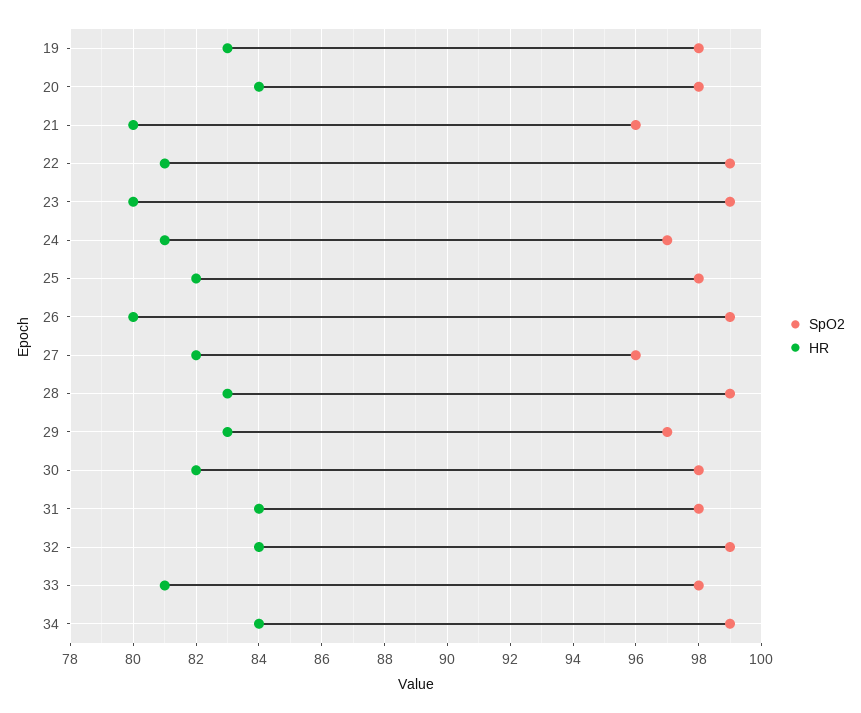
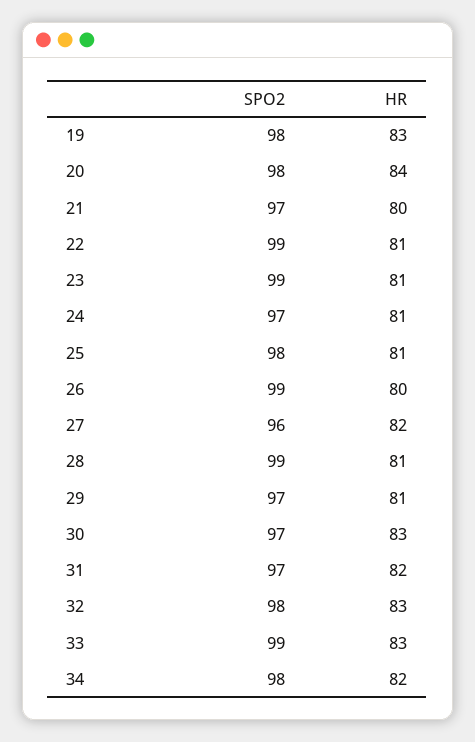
SpO2, 21: 96 -> 97
HR, 23: 80 -> 81
HR, 25: 82 -> 81
HR, 28: 83 -> 81
HR, 29: 83 -> 81
SpO2, 30: 98 -> 97
HR, 30: 82 -> 83
SpO2, 31: 98 -> 97
HR, 31: 84 -> 82
SpO2, 32: 99 -> 98
HR, 32: 84 -> 83
SpO2, 33: 98 -> 99
HR, 33: 81 -> 83
SpO2, 34: 99 -> 98
HR, 34: 84 -> 82

